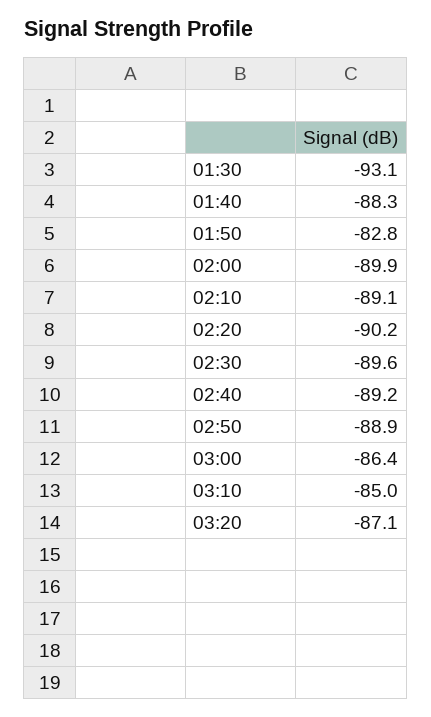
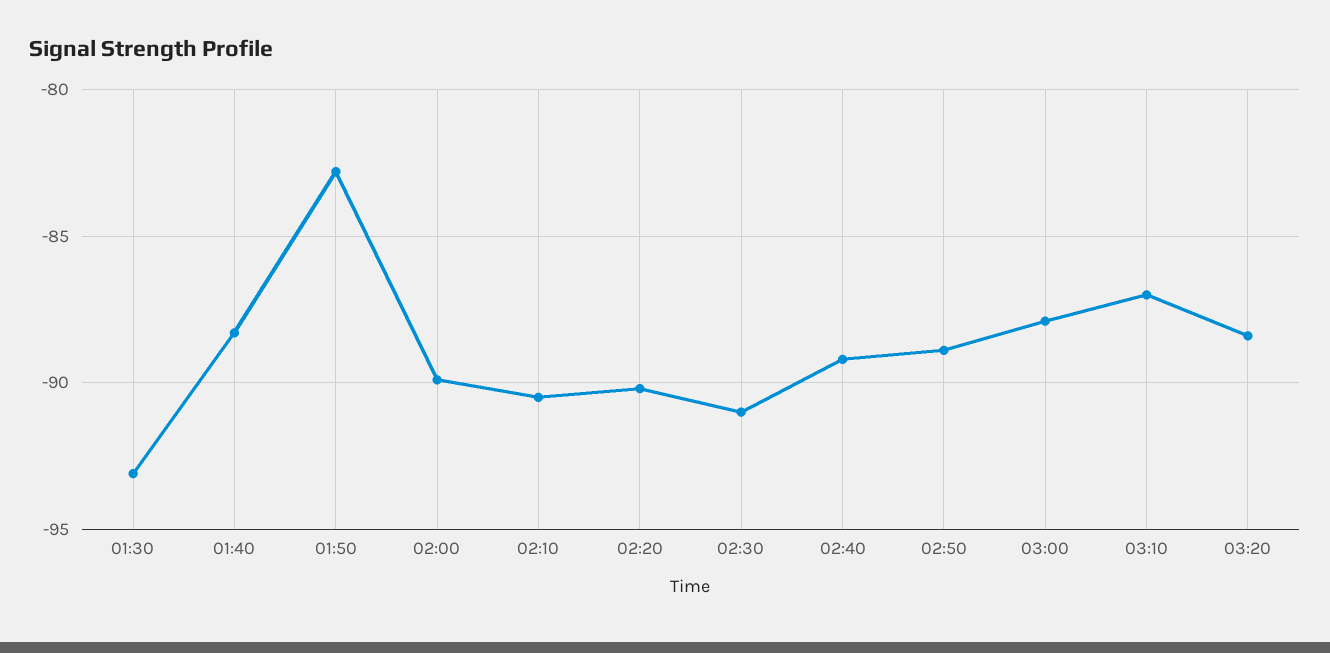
02:10: -89.1 -> -90.5
02:30: -89.6 -> -91
03:00: -86.4 -> -88
03:10: -85 -> -87
03:20: -87.1 -> -88.5

